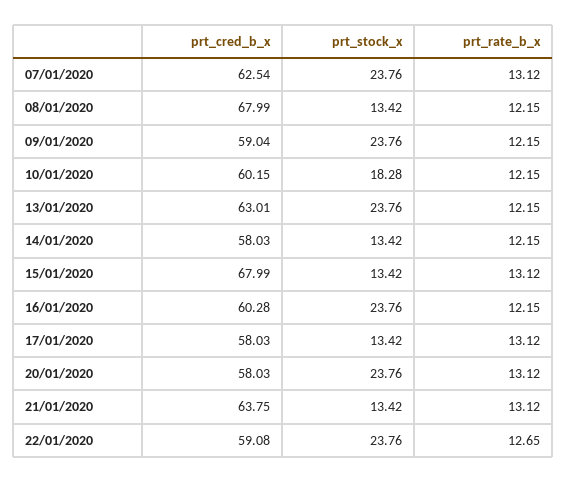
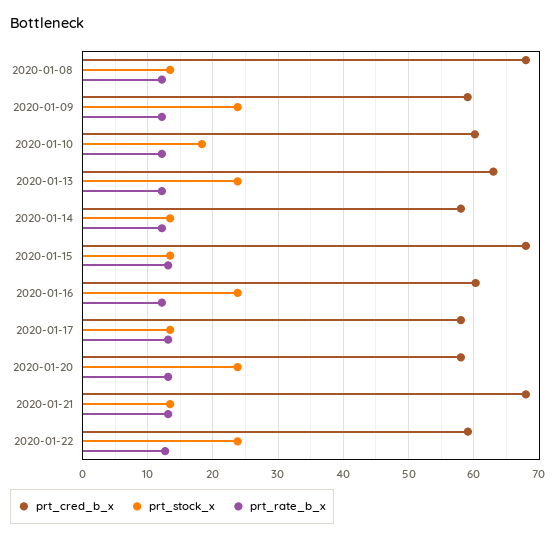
prt_cred_b_x, 07/01/2020: 62.54 -> none
prt_stock_x, 07/01/2020: 23.76 -> none
prt_rate_b_x, 07/01/2020: 13.12 -> none
prt_cred_b_x, 21/01/2020: 63.75 -> 68

